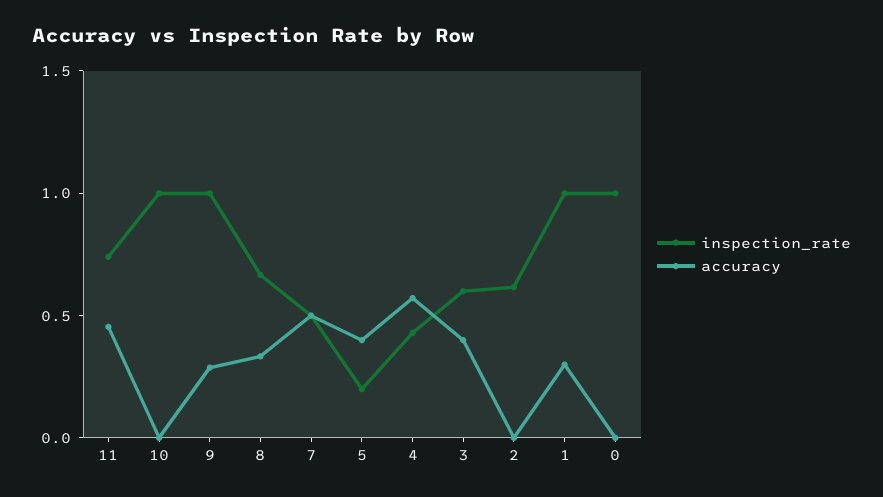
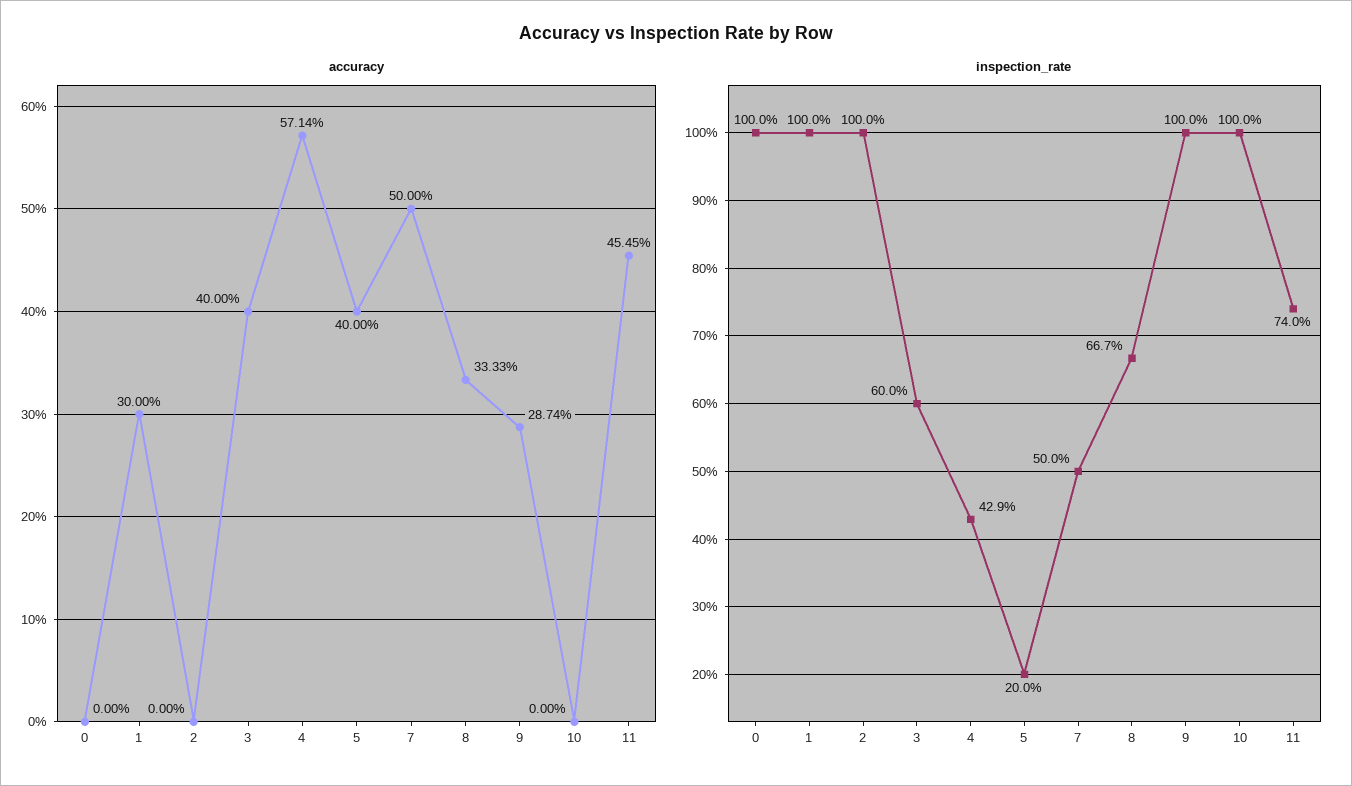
inspection_rate, 2: 0.6 -> 1

